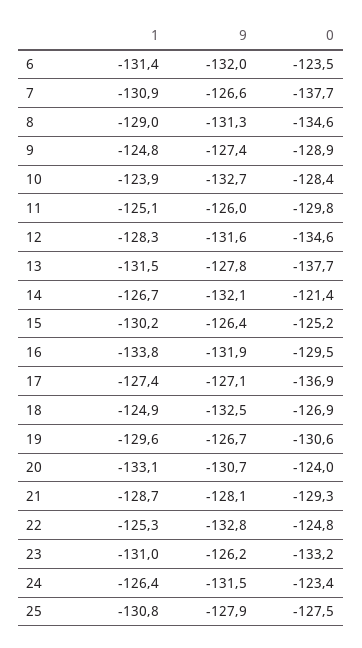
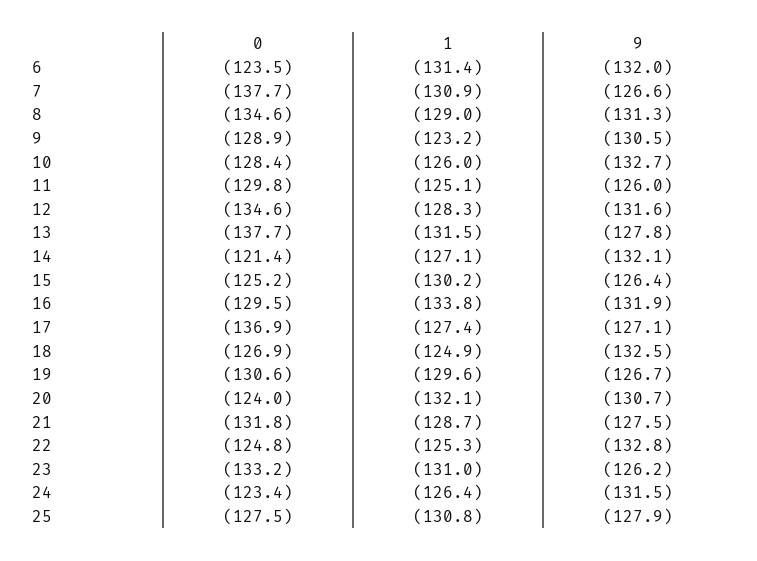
1, 9: -124.8 -> -123.2
9, 9: -127.4 -> -130.5
1, 10: -123.9 -> -126
1, 14: -126.7 -> -127.1
1, 20: -133.1 -> -132.1
9, 21: -128.1 -> -127.5
0, 21: -129.3 -> -131.8

